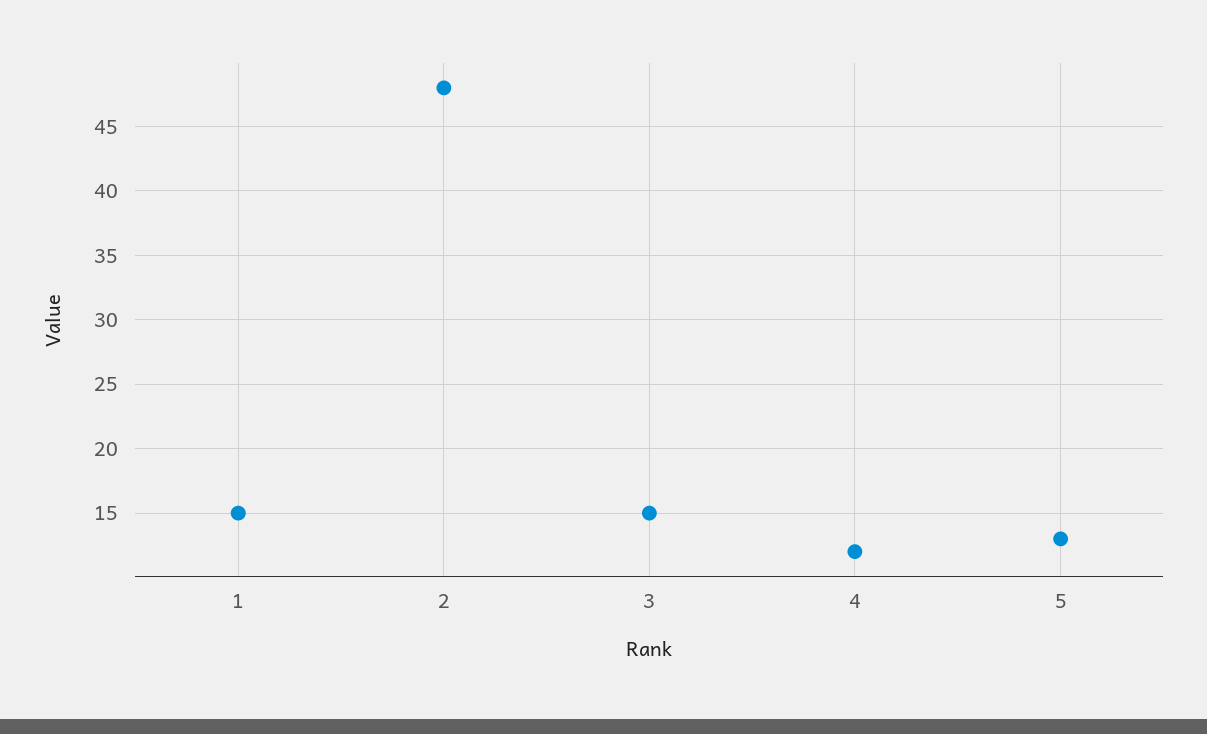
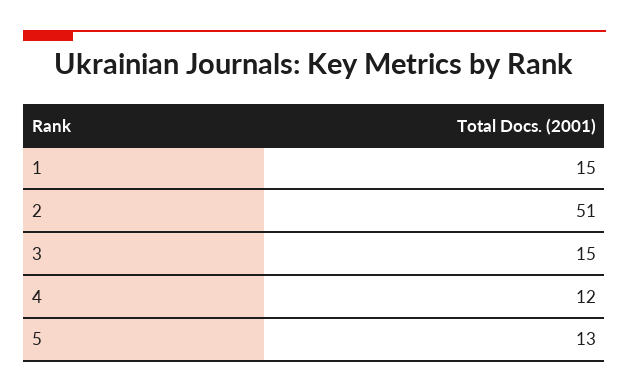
2: 48 -> 51

